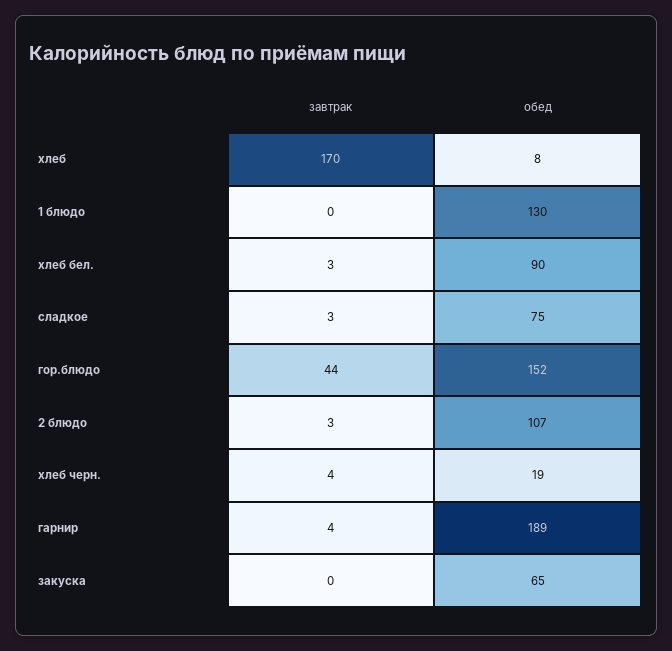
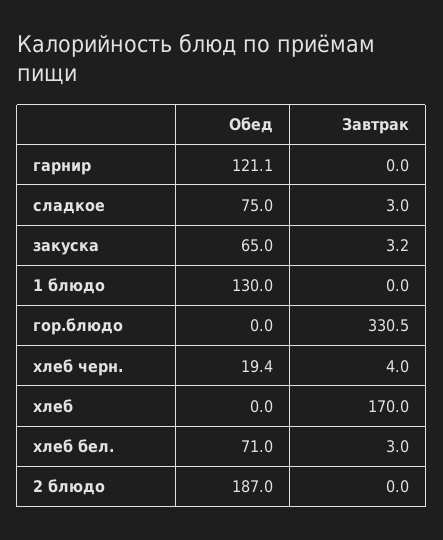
обед, хлеб: 8 -> 0
обед, хлеб бел.: 90 -> 71
завтрак, гор.блюдо: 44 -> 330.5
обед, гор.блюдо: 152 -> 0
завтрак, 2 блюдо: 3 -> 0
обед, 2 блюдо: 107 -> 187
завтрак, гарнир: 4 -> 0
обед, гарнир: 189 -> 121.1
завтрак, закуска: 0 -> 3.2

